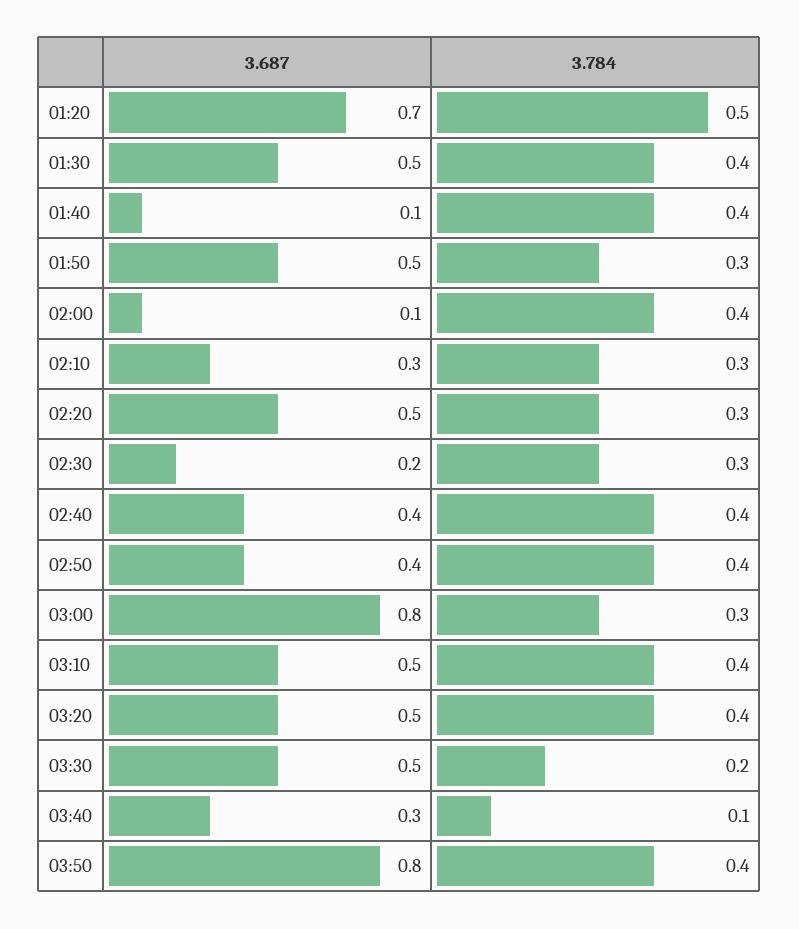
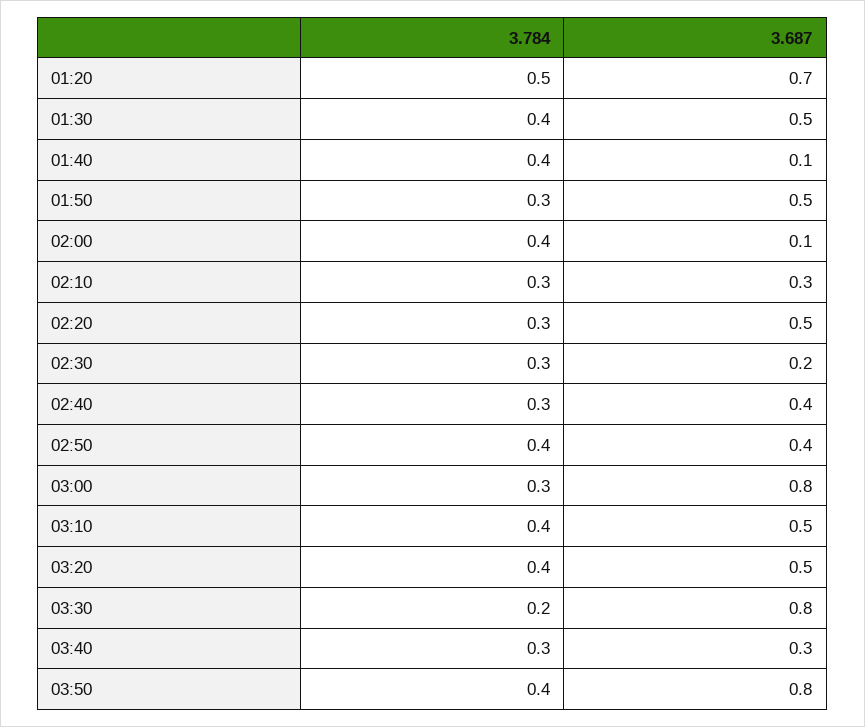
3.784, 02:40: 0.4 -> 0.3
3.687, 03:30: 0.5 -> 0.8
3.784, 03:40: 0.1 -> 0.3

